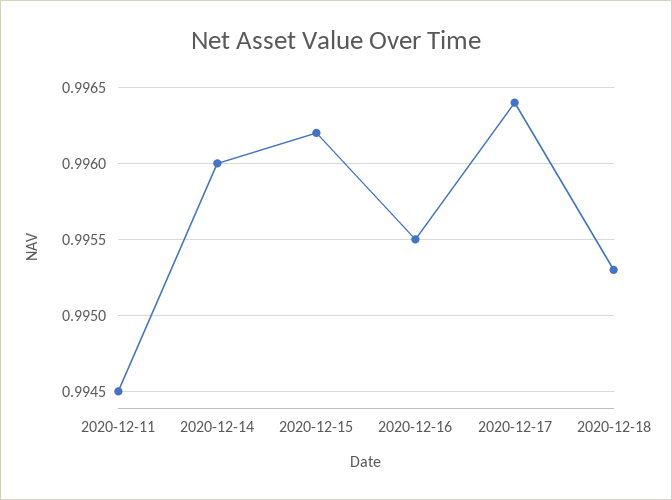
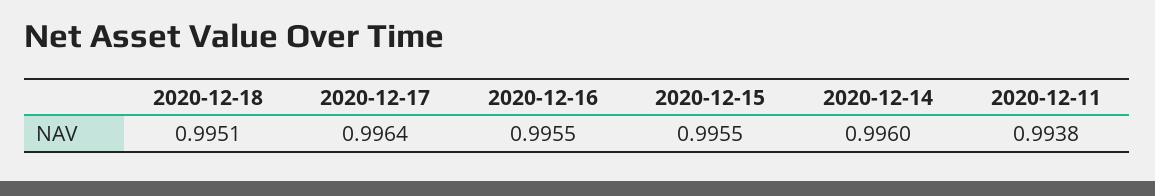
2020-12-11: 0.9945 -> 0.9938
2020-12-15: 0.9962 -> 0.9955
2020-12-18: 0.9953 -> 0.9951

